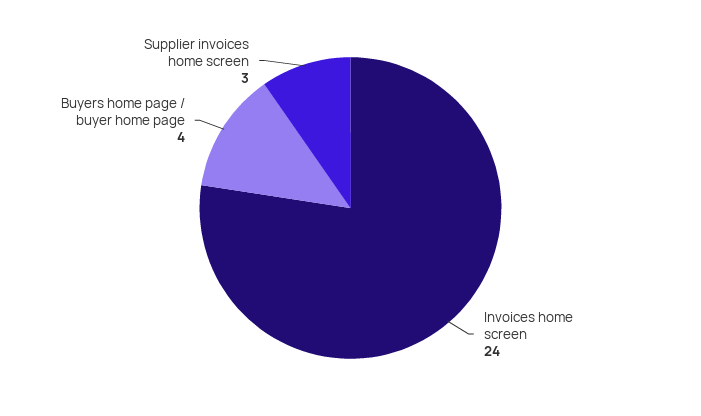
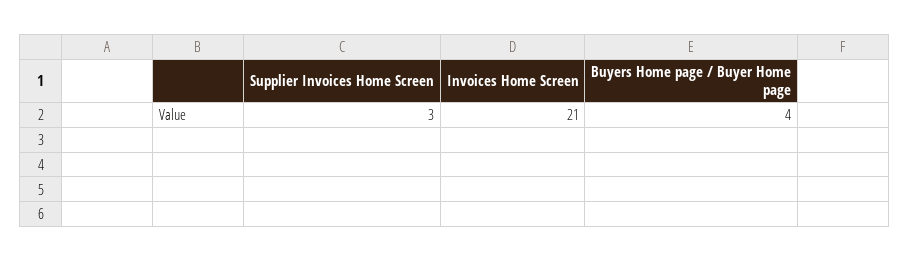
Invoices home screen: 24 -> 21

